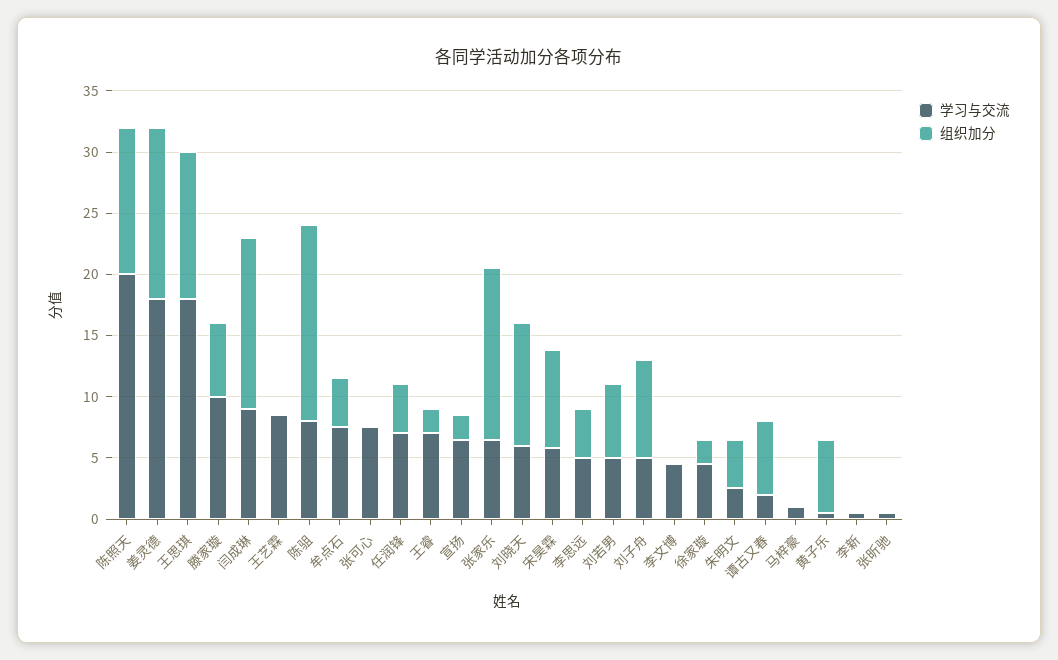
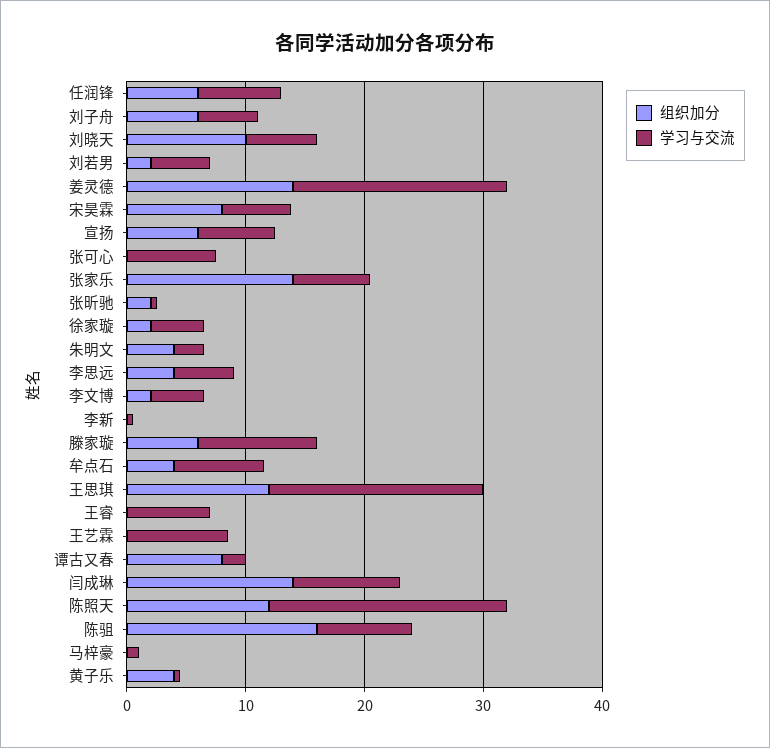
组织加分, 任润锋: 4 -> 6
组织加分, 王睿: 2 -> 0
组织加分, 宣扬: 2 -> 6
组织加分, 刘若男: 6 -> 2
组织加分, 刘子舟: 8 -> 6
组织加分, 李文博: 0 -> 2
组织加分, 谭古又春: 6 -> 8
组织加分, 黄子乐: 6 -> 4
组织加分, 张昕驰: 0 -> 2

